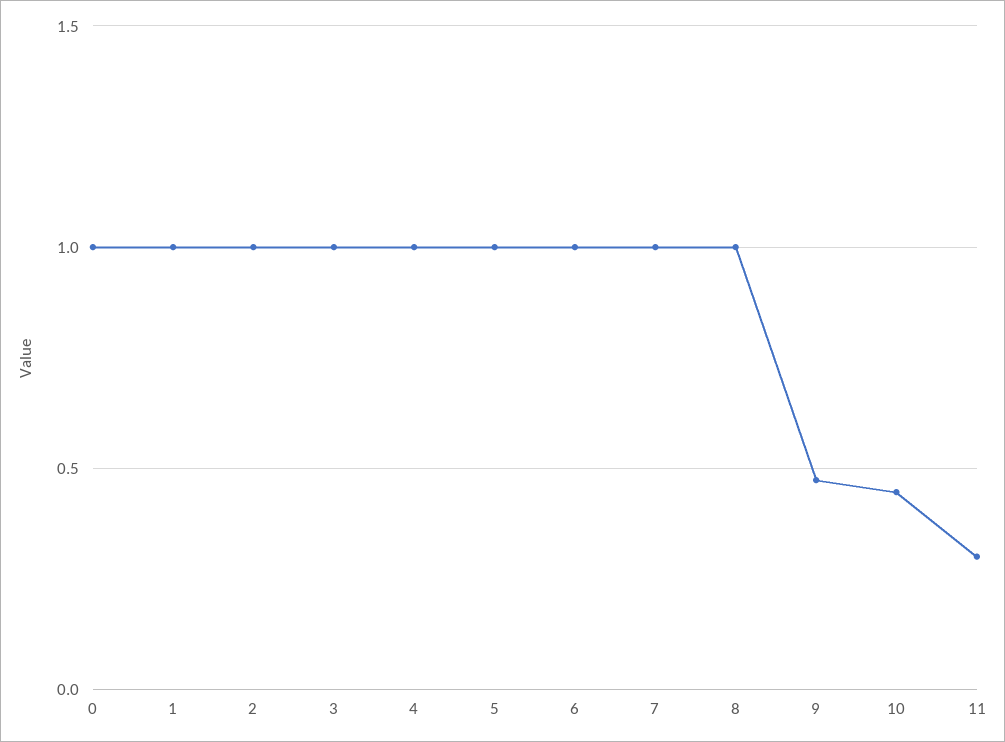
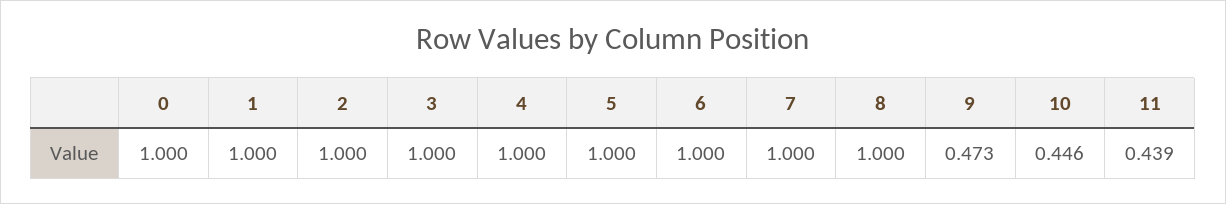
11: 0.3 -> 0.439

